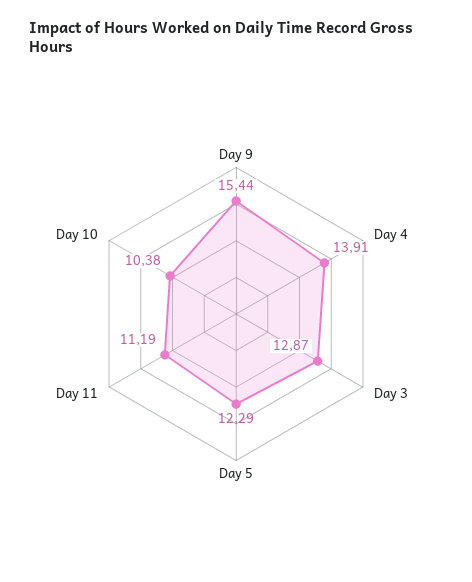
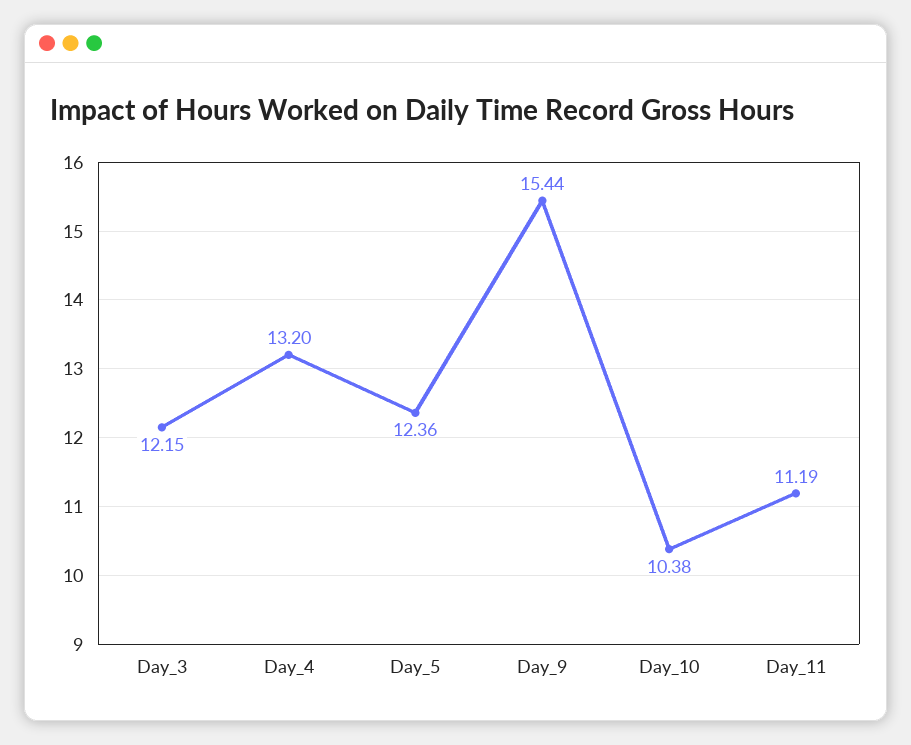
Day 4: 13.91 -> 13.2
Day 3: 12.87 -> 12.15
Day 5: 12.29 -> 12.36

